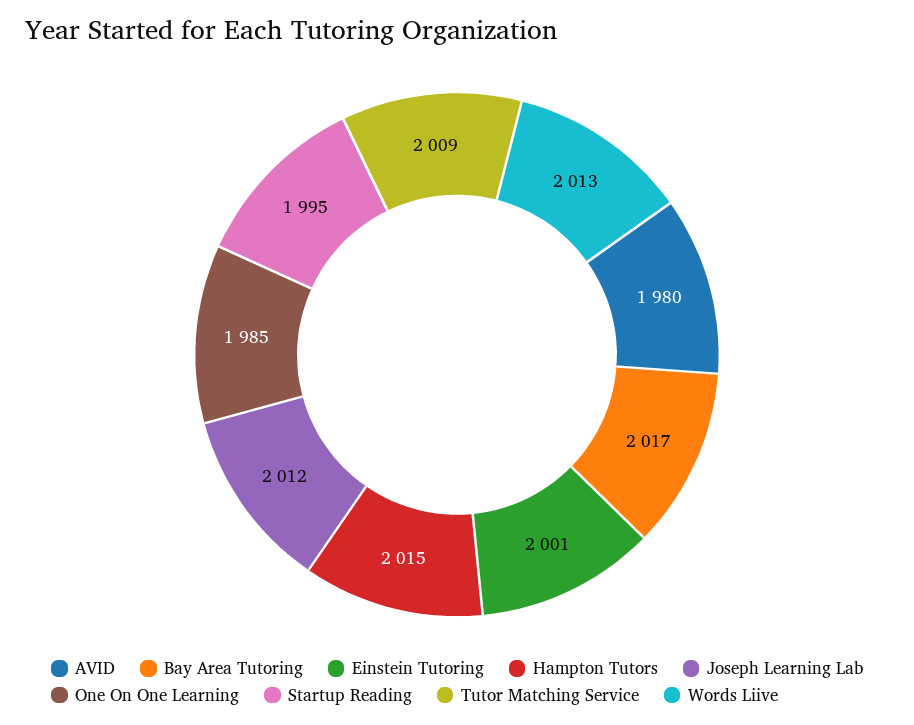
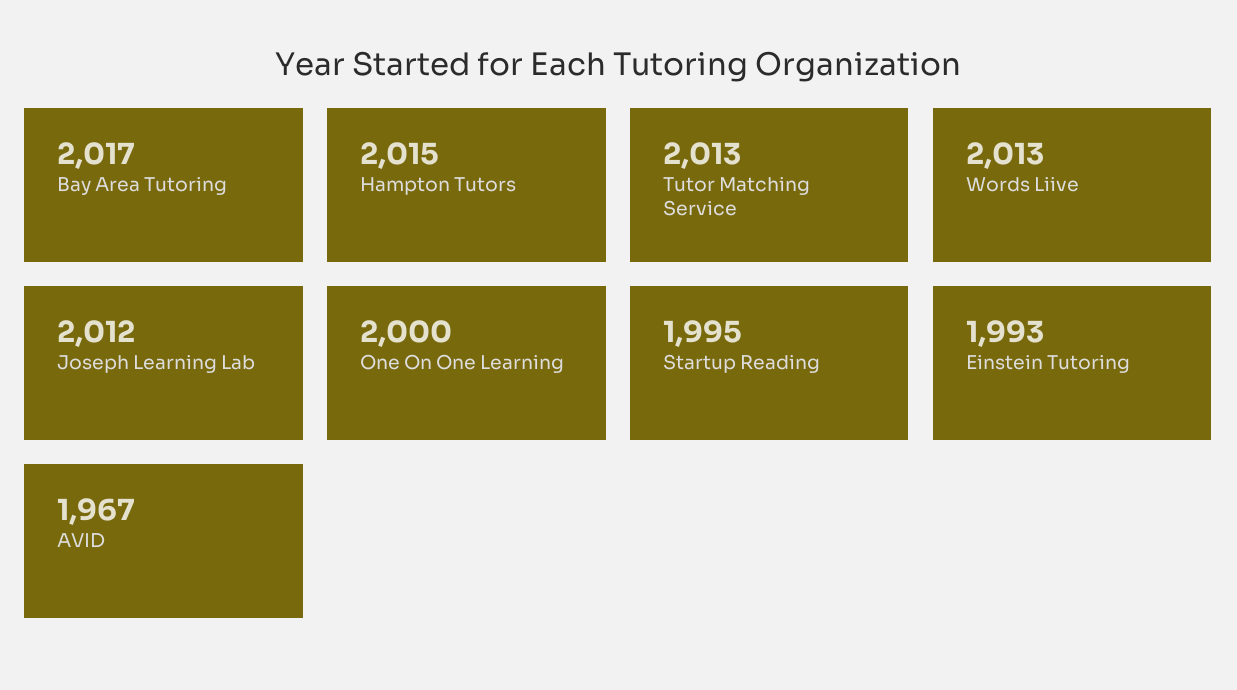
AVID: 1980 -> 1967
Einstein Tutoring: 2001 -> 1993
One On One Learning: 1985 -> 2000
Tutor Matching Service: 2009 -> 2013

